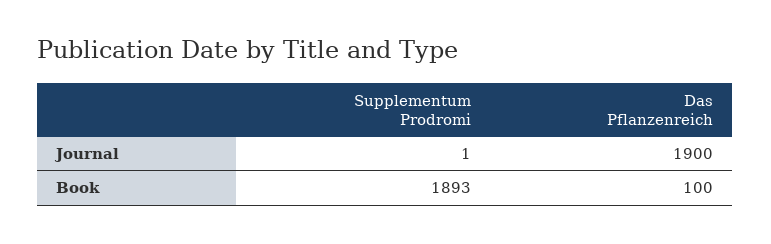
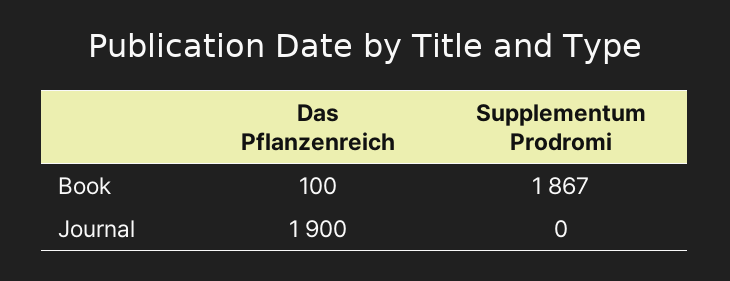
Supplementum Prodromi, Journal: 1 -> 0
Supplementum Prodromi, Book: 1893 -> 1867

